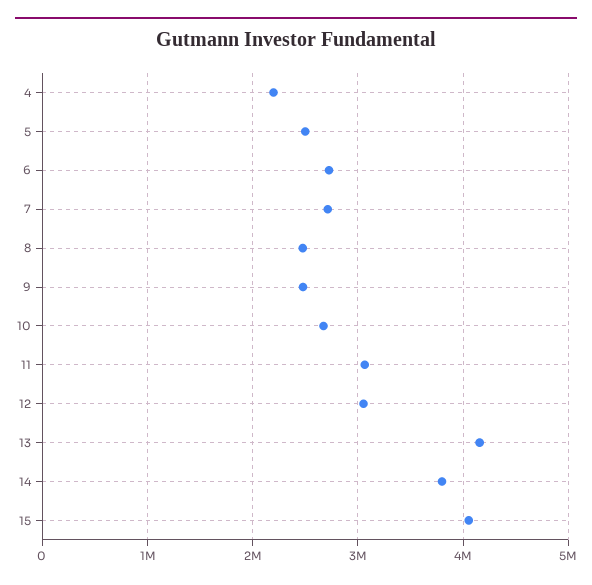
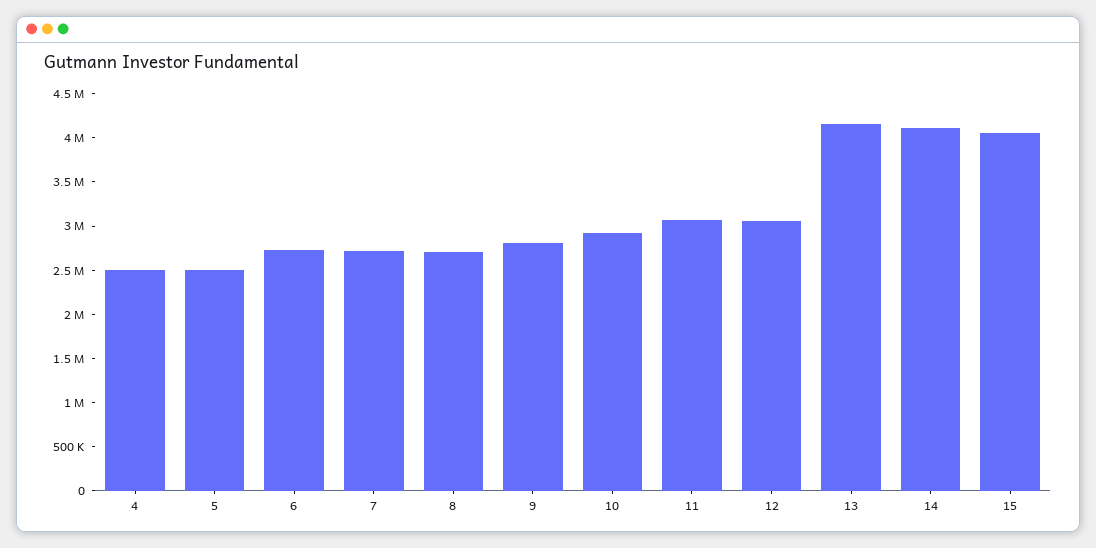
4: 2200000 -> 2500000
8: 2500000 -> 2700000
9: 2500000 -> 2800000
10: 2700000 -> 2900000
14: 3800000 -> 4100000

